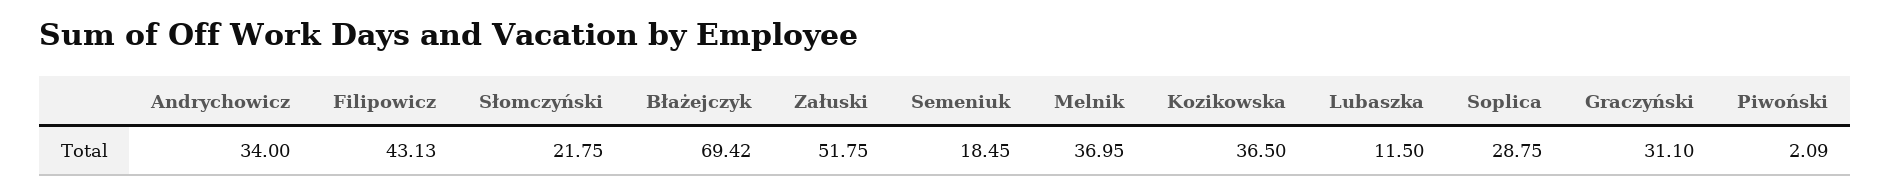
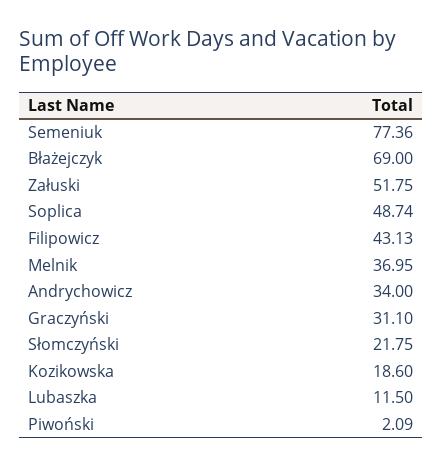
Błażejczyk: 69.42 -> 69
Semeniuk: 18.45 -> 77.36
Kozikowska: 36.5 -> 18.6
Soplica: 28.75 -> 48.74

